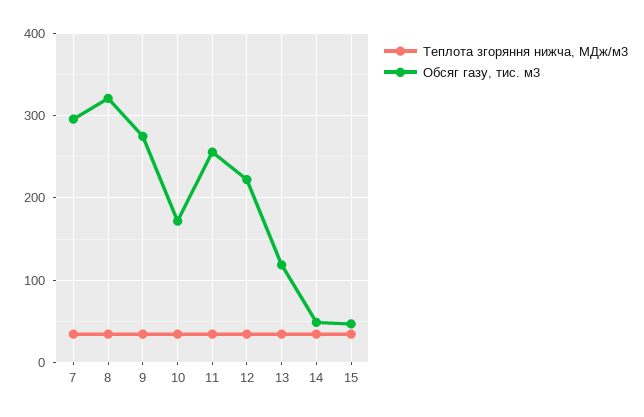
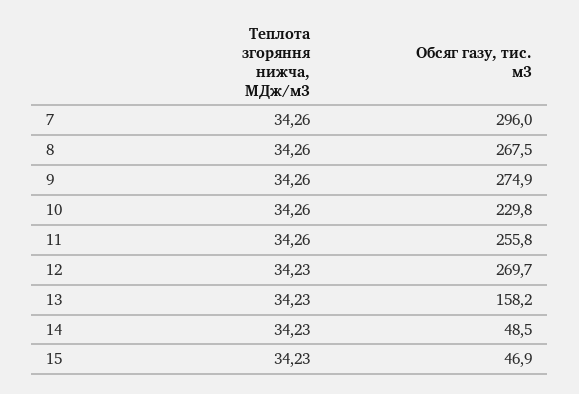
Обсяг газу, тис. м3, 8: 320 -> 267.5
Обсяг газу, тис. м3, 10: 170 -> 229.8
Обсяг газу, тис. м3, 12: 220 -> 269.7
Обсяг газу, тис. м3, 13: 120 -> 158.2

